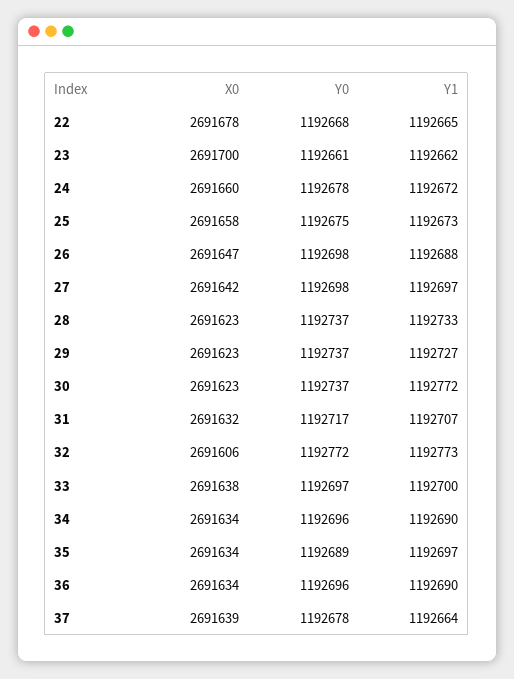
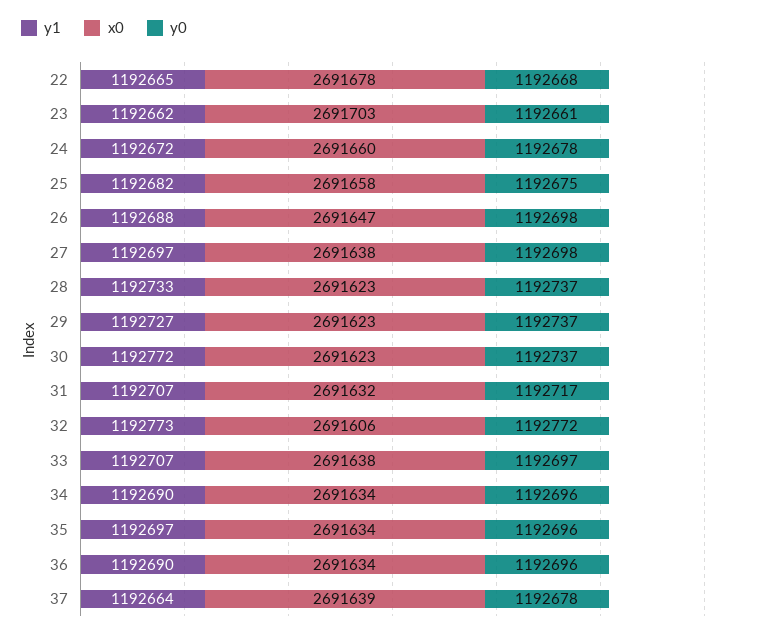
X0, 23: 2691700 -> 2691703
Y1, 25: 1192673 -> 1192682
X0, 27: 2691642 -> 2691638
Y1, 33: 1192700 -> 1192707
Y0, 35: 1192689 -> 1192696

